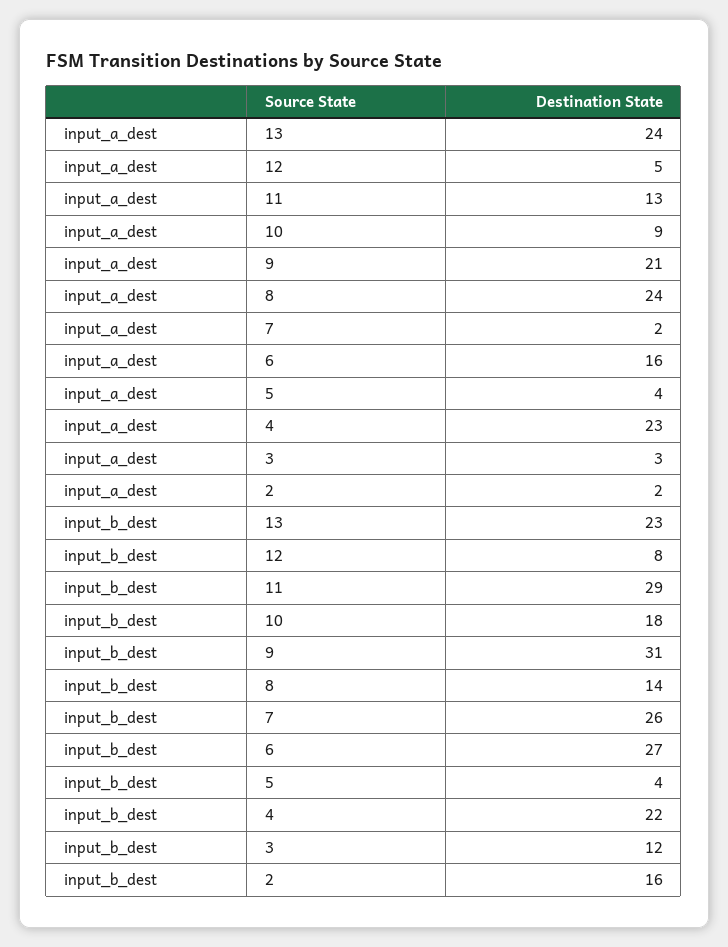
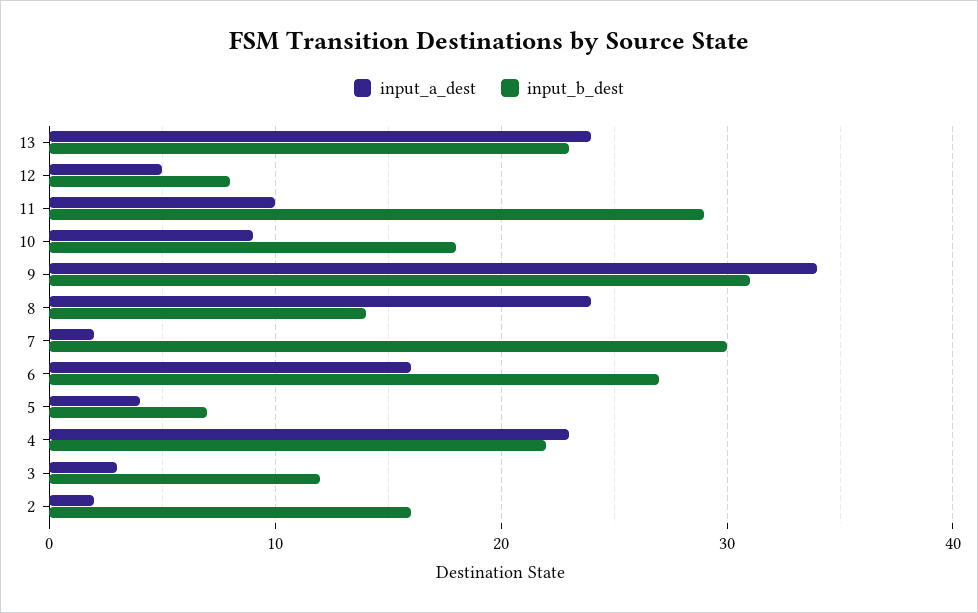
input_a_dest, 11: 13 -> 10
input_a_dest, 9: 21 -> 34
input_b_dest, 7: 26 -> 30
input_b_dest, 5: 4 -> 7

